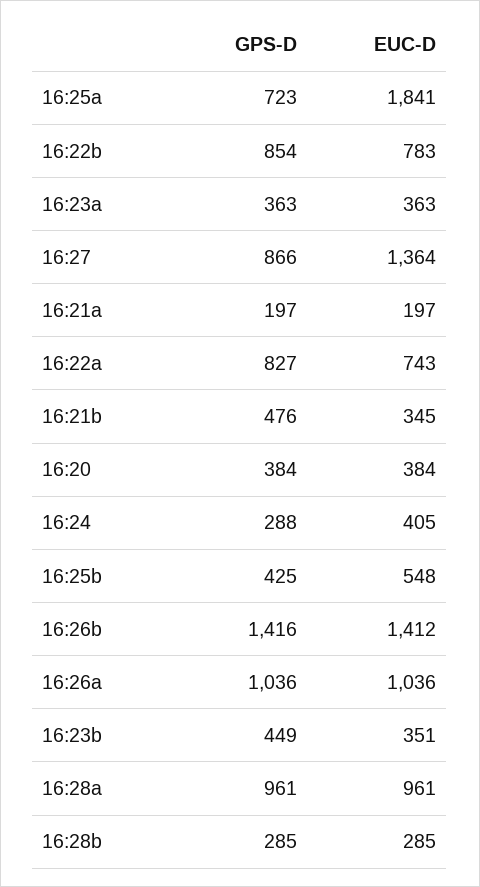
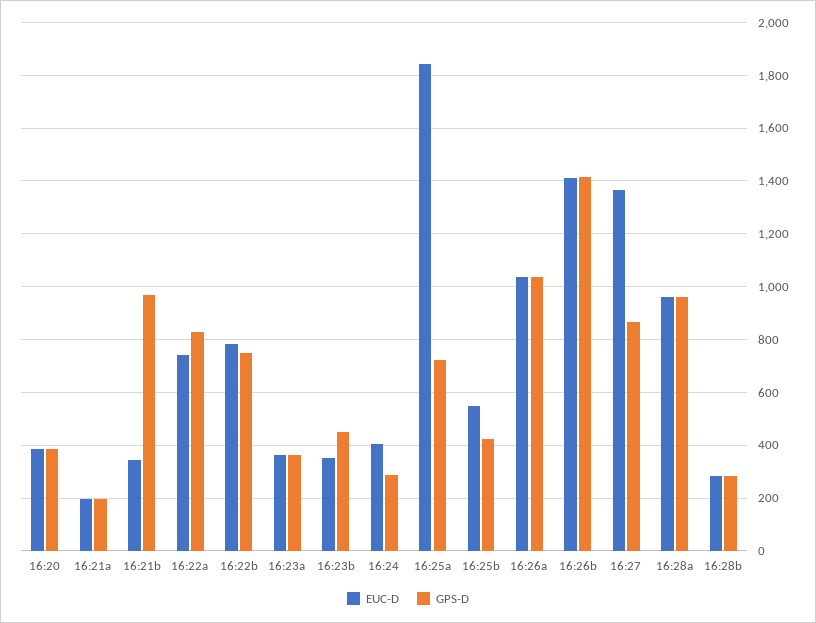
GPS-D, 16:22b: 854 -> 750
GPS-D, 16:21b: 476 -> 975

